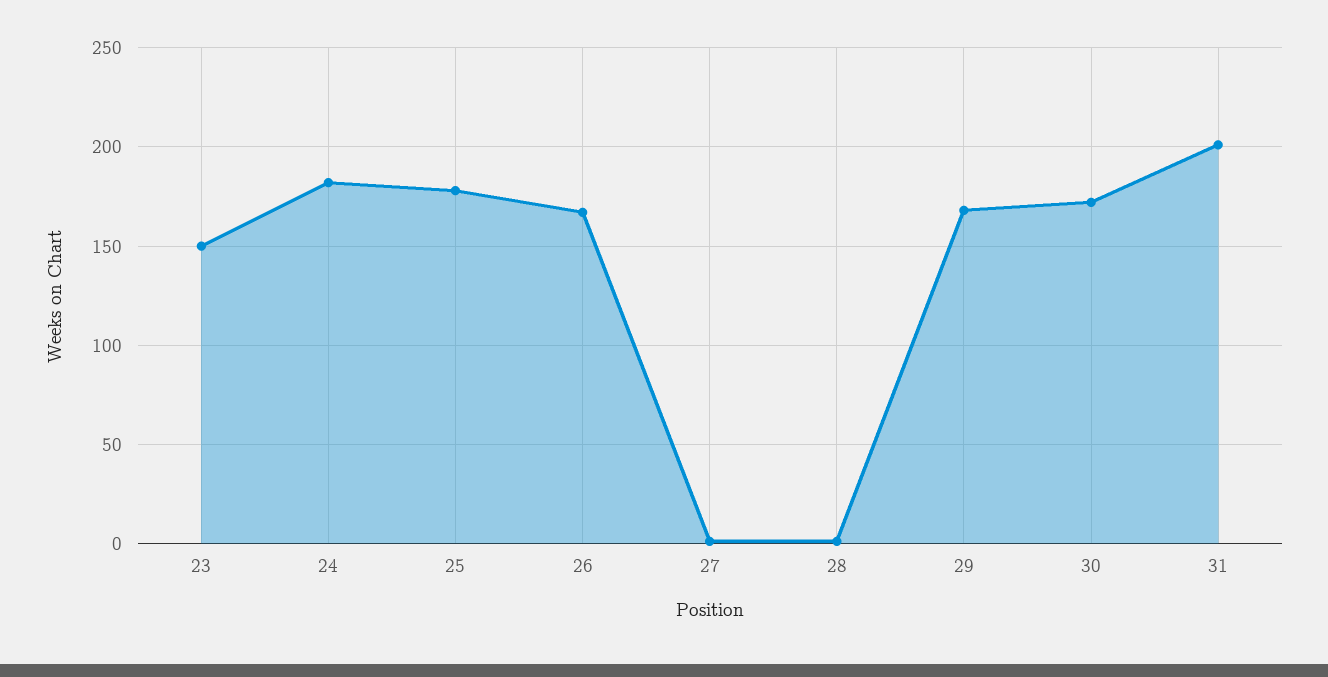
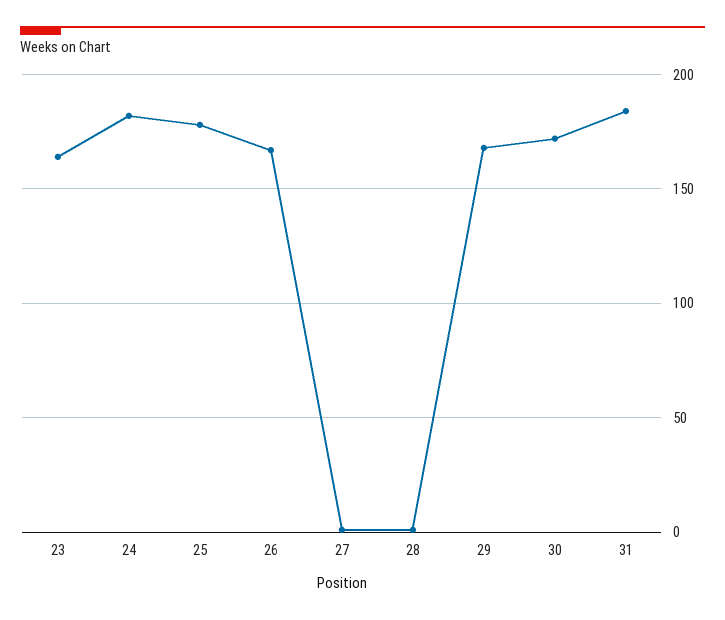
23: 150 -> 165
31: 200 -> 185

